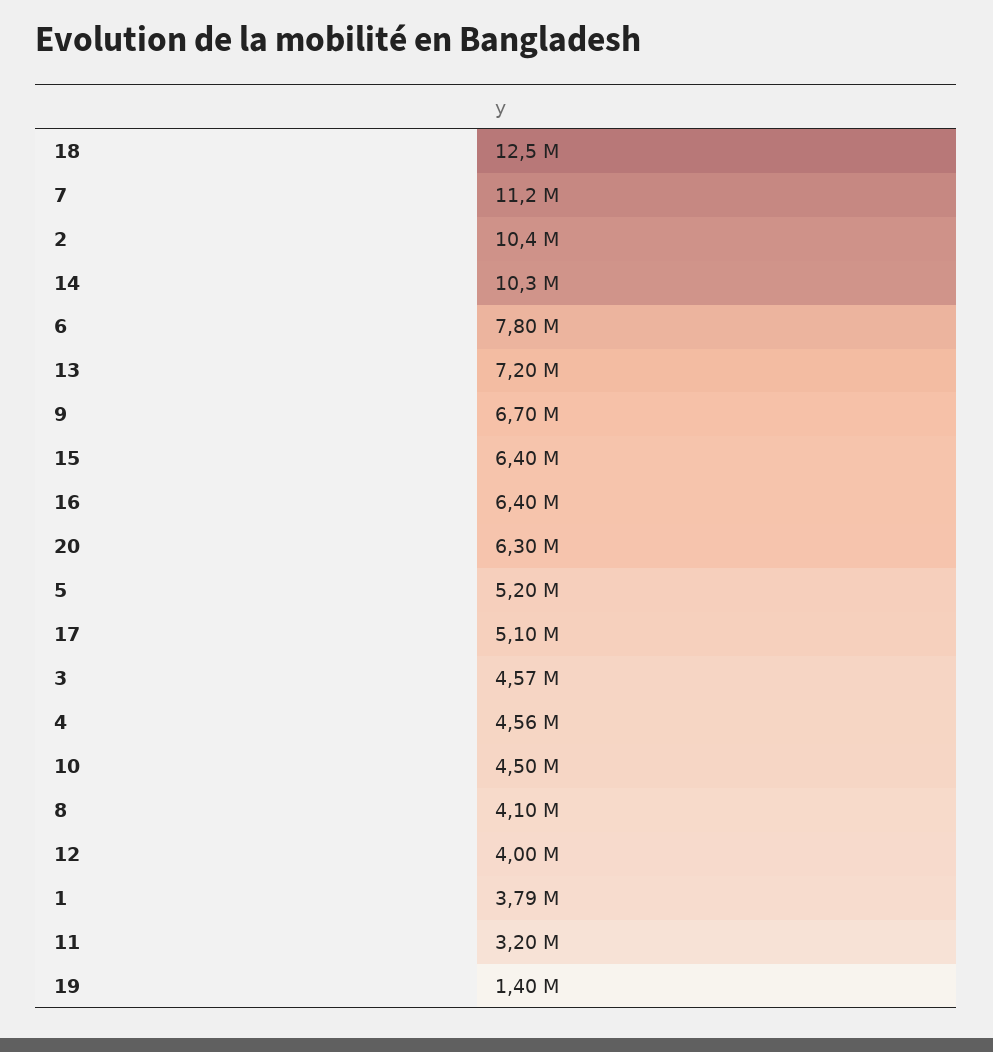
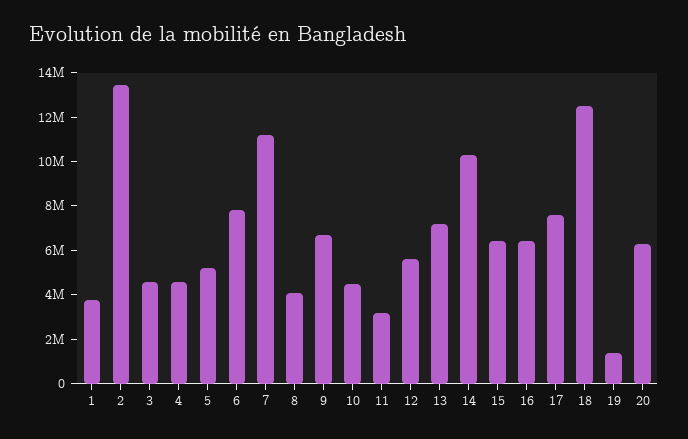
2: 10400000 -> 13500000
17: 5100000 -> 7500000
12: 4000000 -> 5500000

